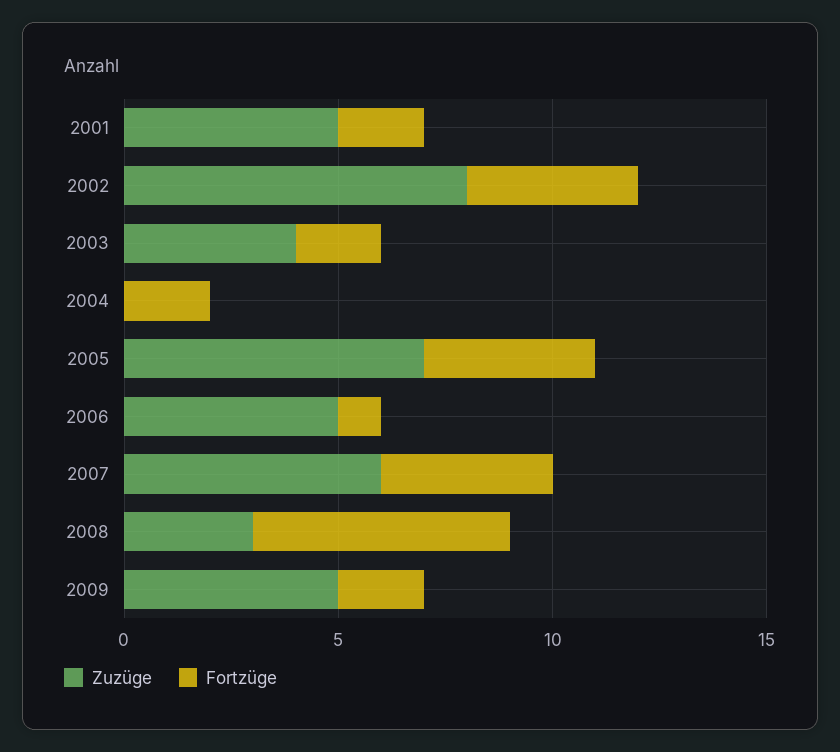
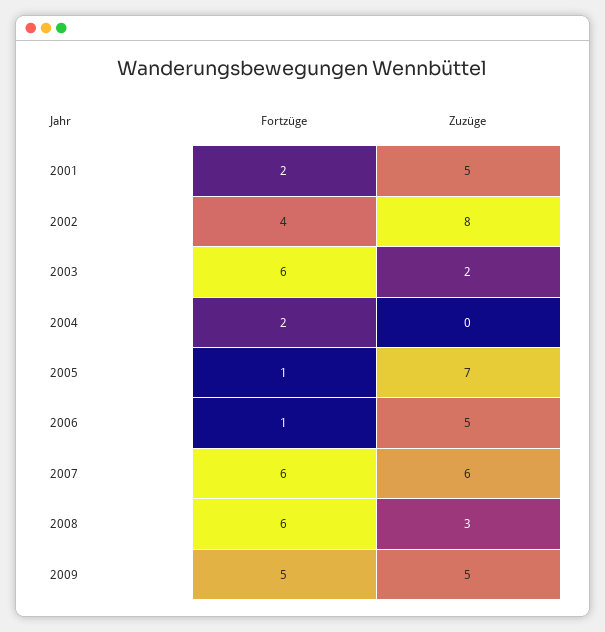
Zuzüge, 2003: 4 -> 2
Fortzüge, 2003: 2 -> 6
Fortzüge, 2005: 4 -> 1
Fortzüge, 2007: 4 -> 6
Fortzüge, 2009: 2 -> 5

